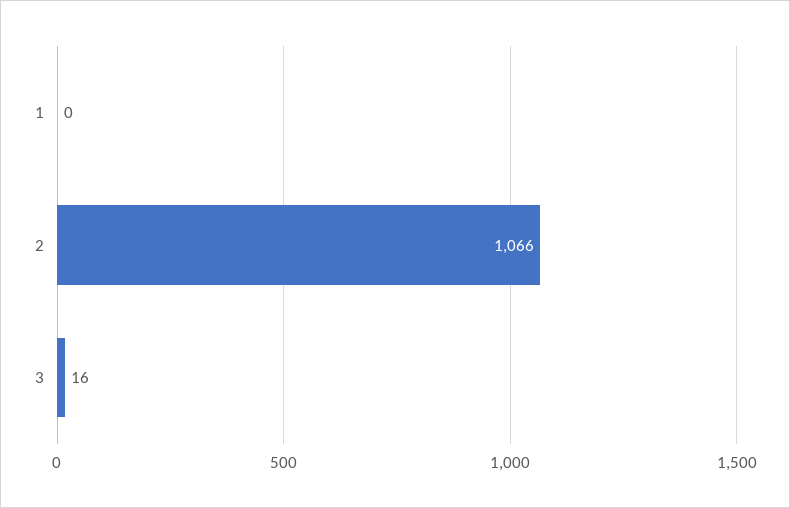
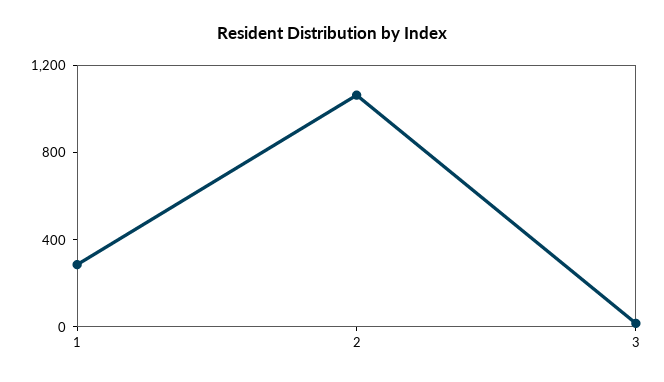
1: 0 -> 300

